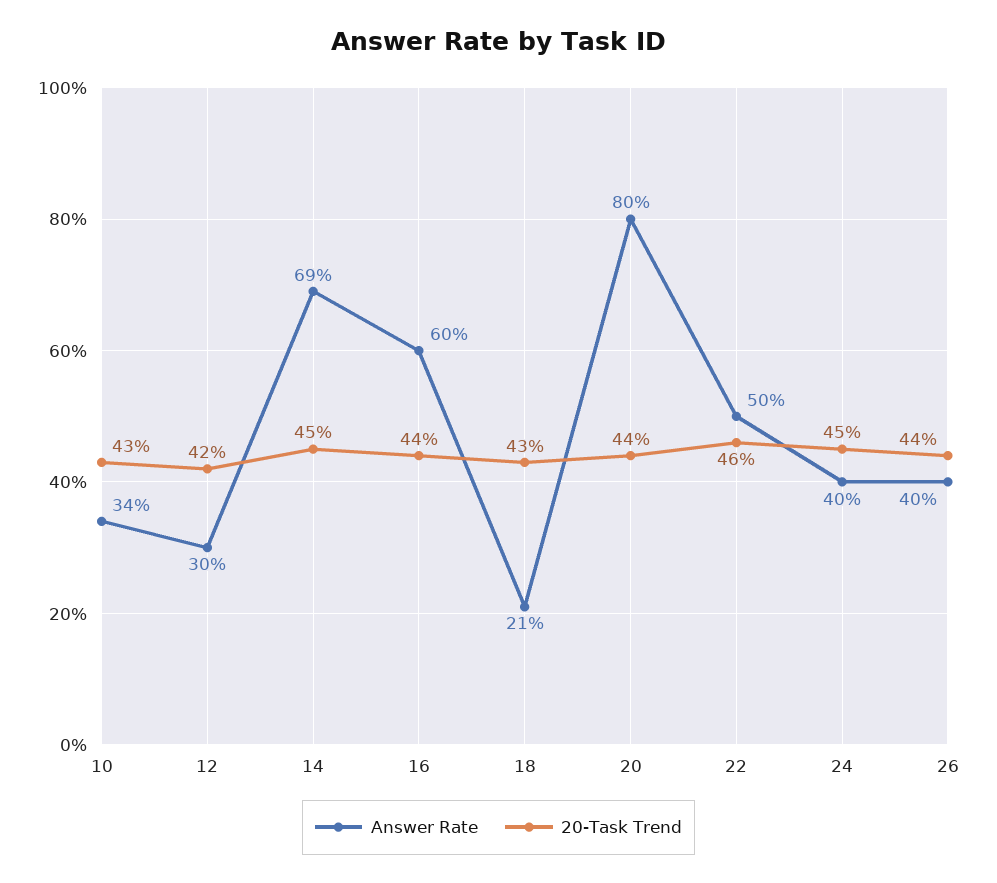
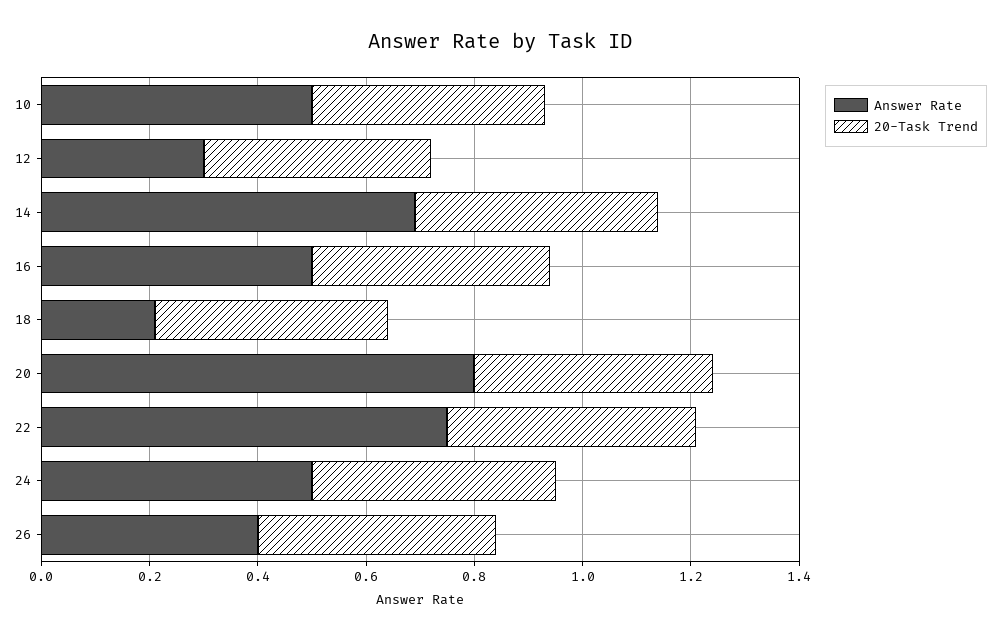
Answer Rate, 10: 0.34 -> 0.5
Answer Rate, 16: 0.6 -> 0.5
Answer Rate, 22: 0.5 -> 0.75
Answer Rate, 24: 0.4 -> 0.5

